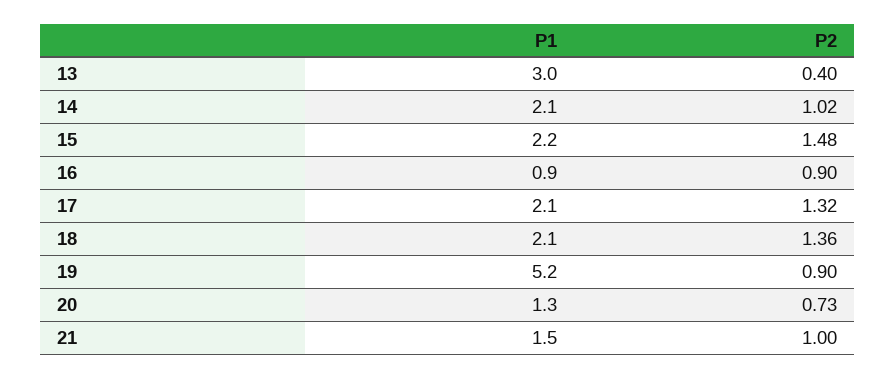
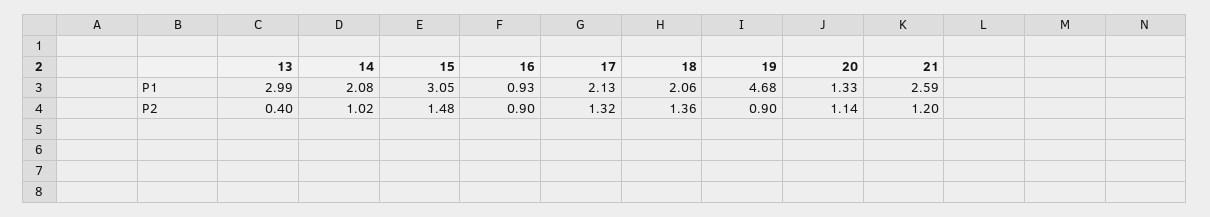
P1, 15: 2.2 -> 3.05
P1, 19: 5.2 -> 4.68
P2, 20: 0.73 -> 1.14
P1, 21: 1.5 -> 2.59
P2, 21: 1 -> 1.2

